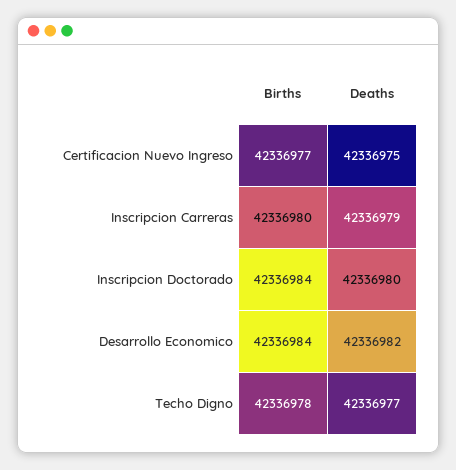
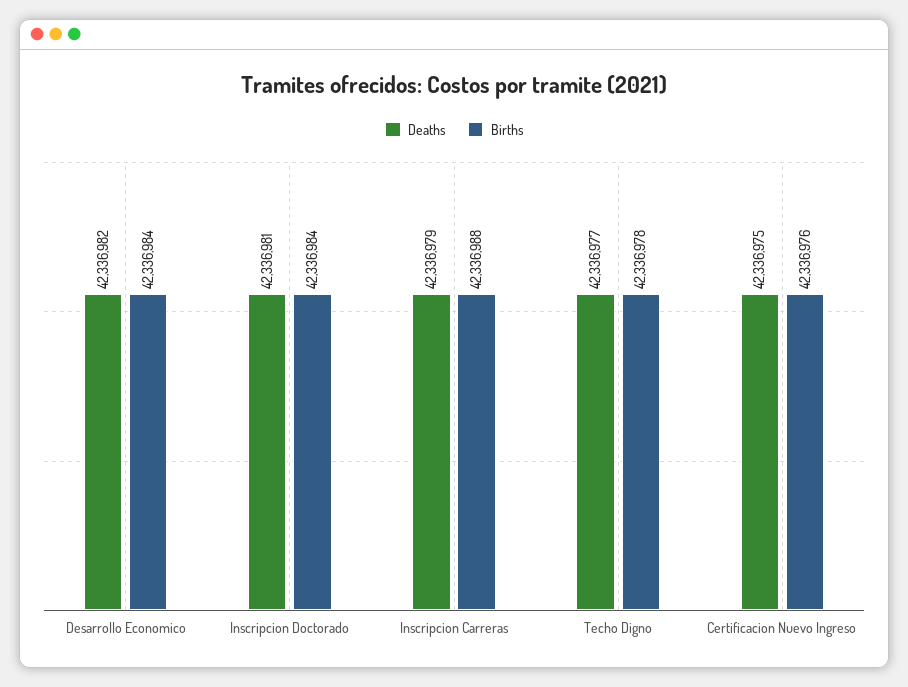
Births, Certificacion Nuevo Ingreso: 42336977 -> 42336976
Births, Inscripcion Carreras: 42336980 -> 42336988
Deaths, Inscripcion Doctorado: 42336980 -> 42336981

